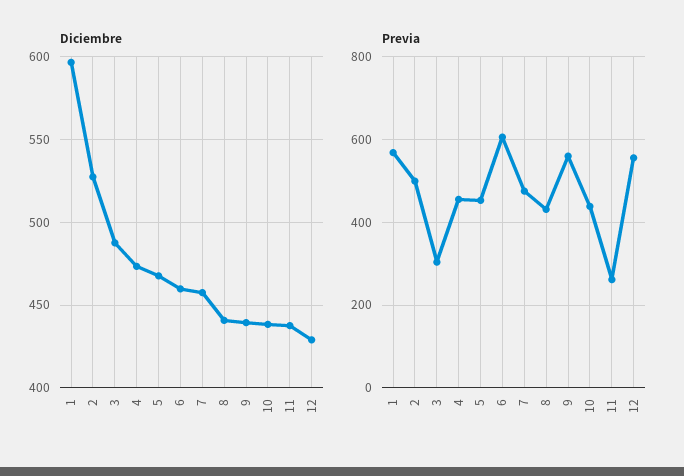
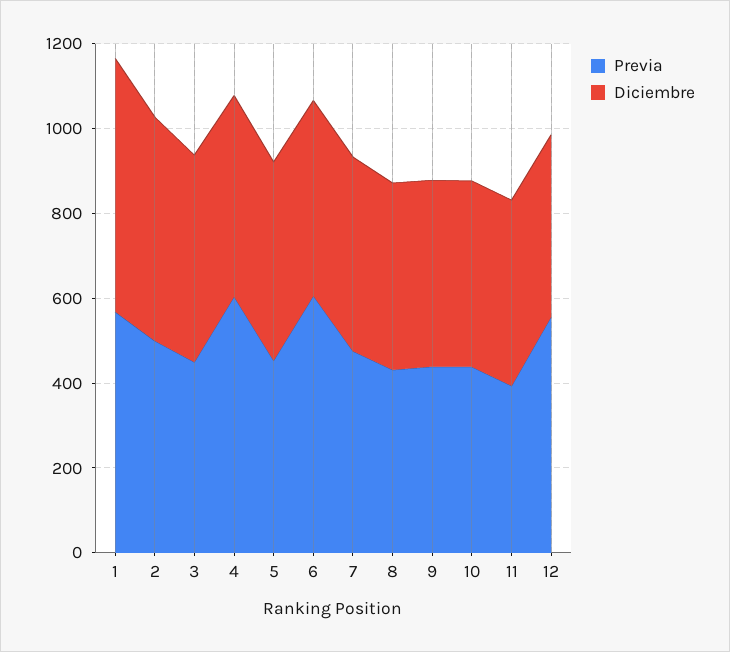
Previa, 3: 300 -> 450
Previa, 4: 460 -> 600
Previa, 9: 560 -> 450
Previa, 11: 260 -> 400

